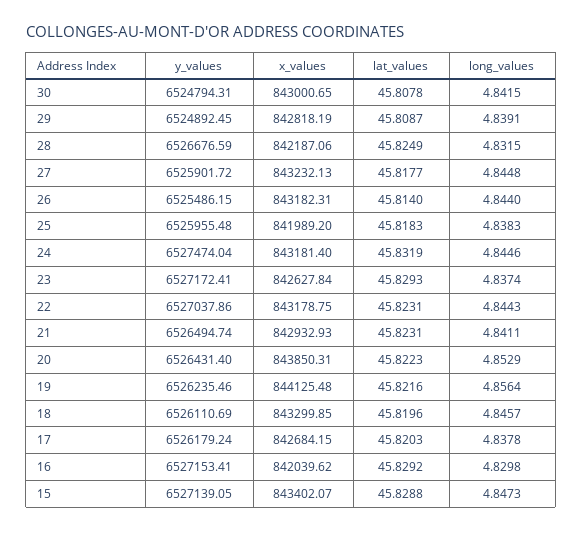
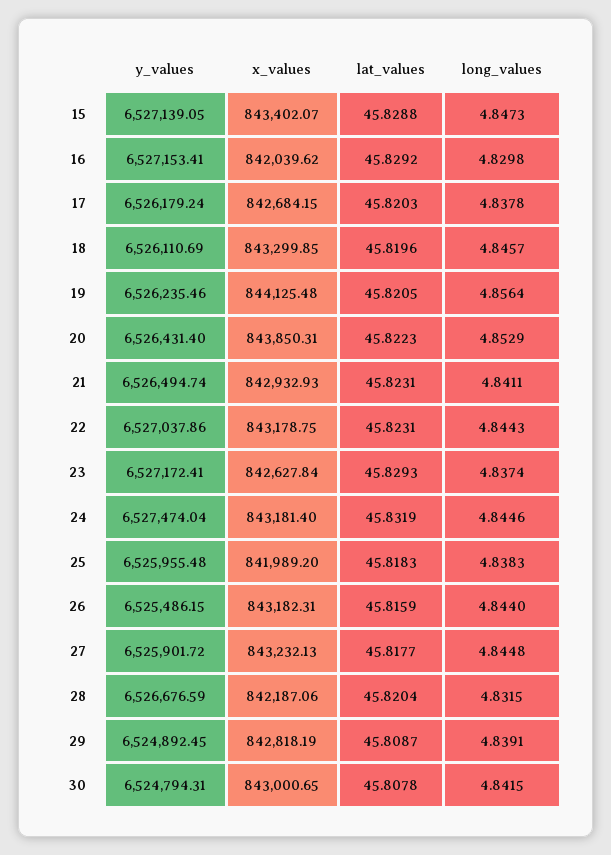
lat_values, 28: 45.8249 -> 45.8204
lat_values, 26: 45.814 -> 45.8159
lat_values, 19: 45.8216 -> 45.8205

